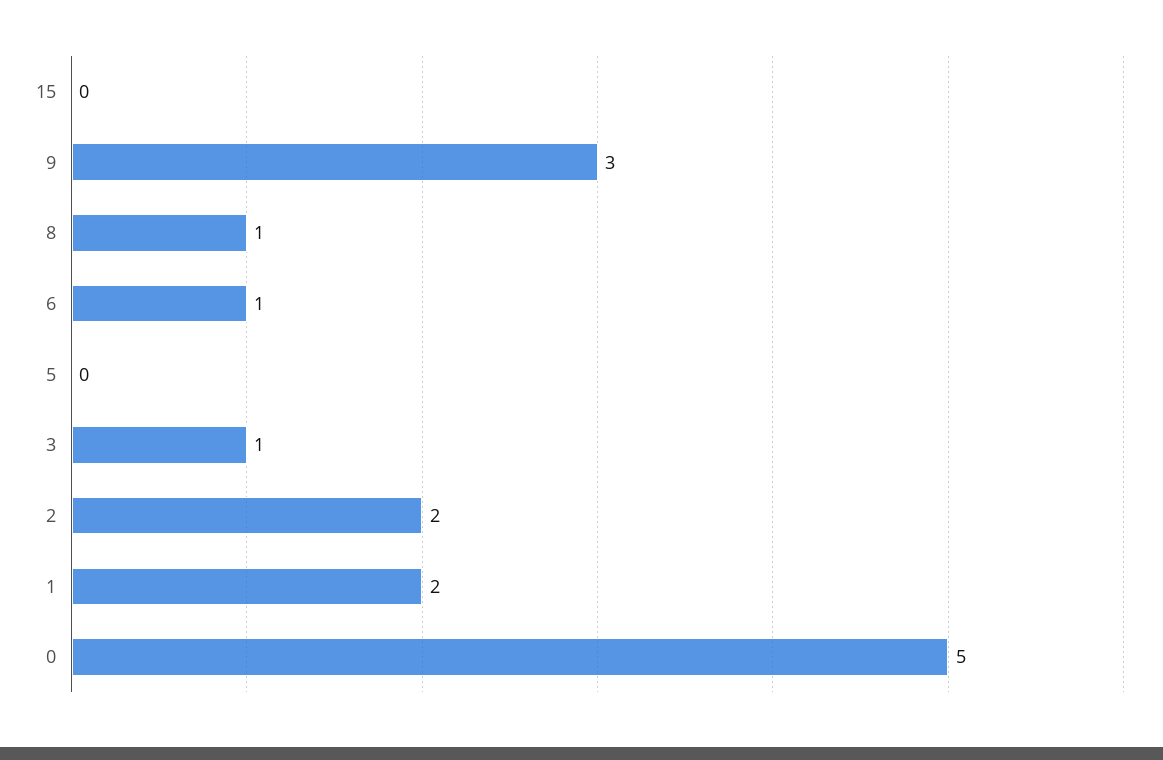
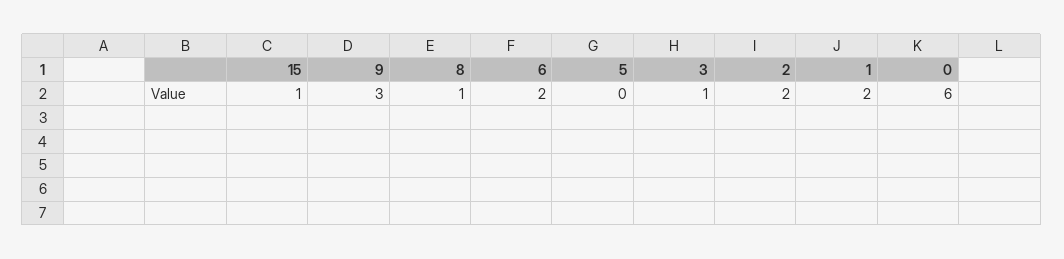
15: 0 -> 1
6: 1 -> 2
0: 5 -> 6

